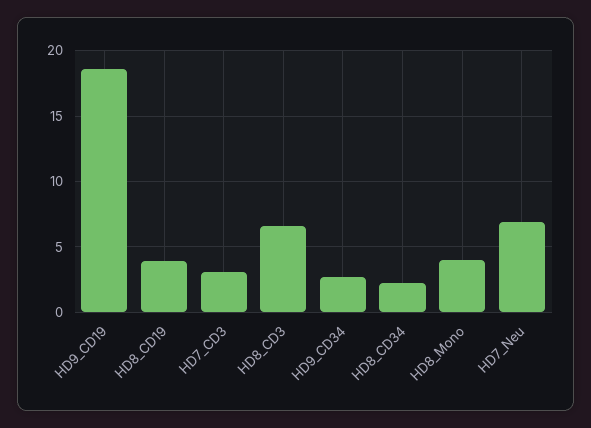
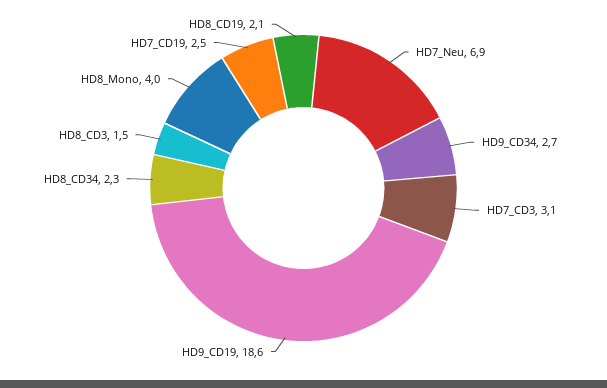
HD8_CD19: 4 -> 2.1
HD8_CD3: 6.5 -> 1.5
HD7_CD19: none -> 2.5

